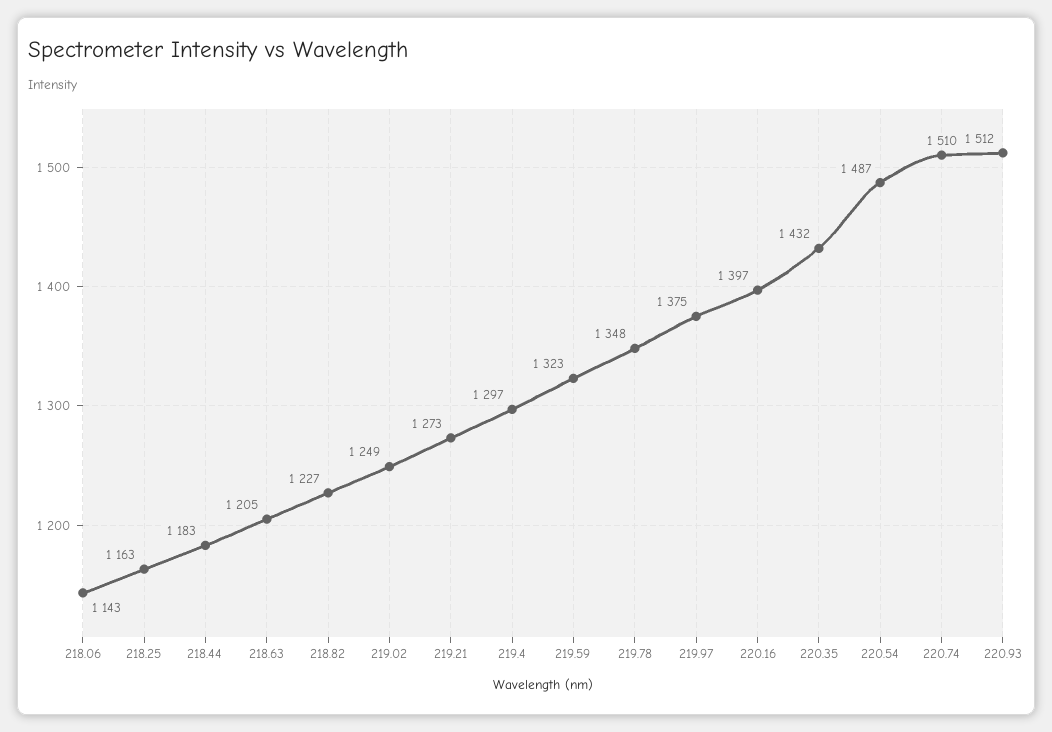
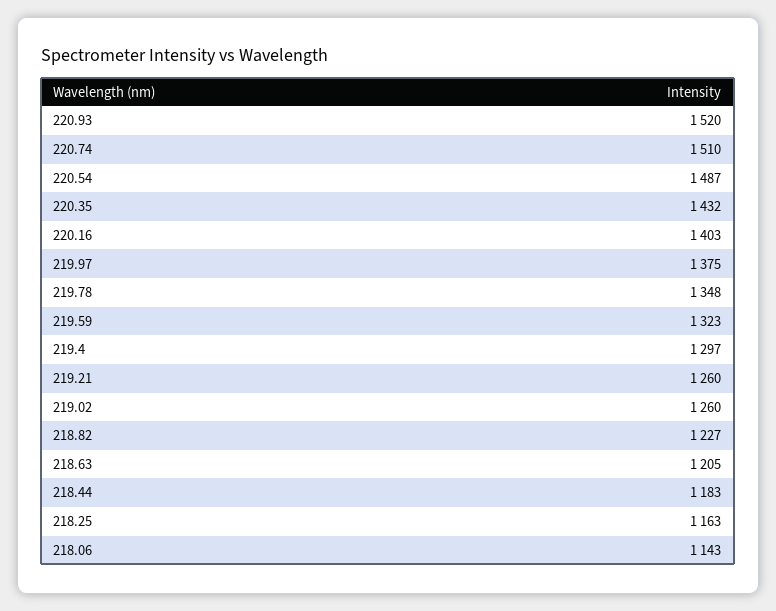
219.02: 1249 -> 1260
219.21: 1273 -> 1260
220.16: 1397 -> 1403
220.93: 1512 -> 1520

